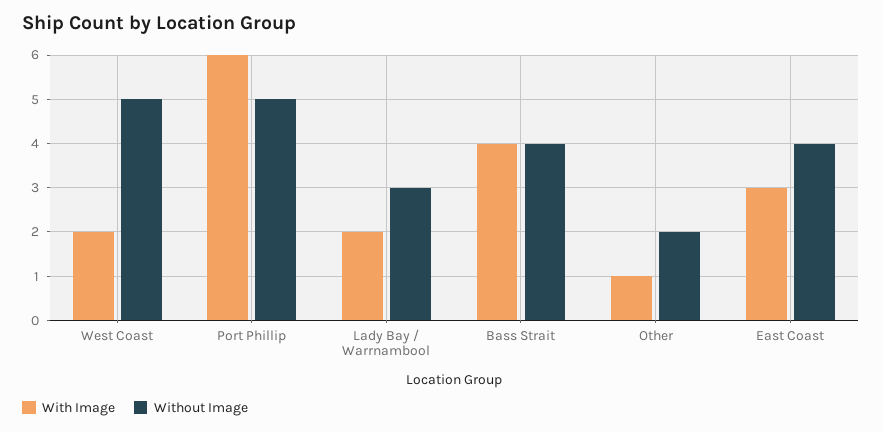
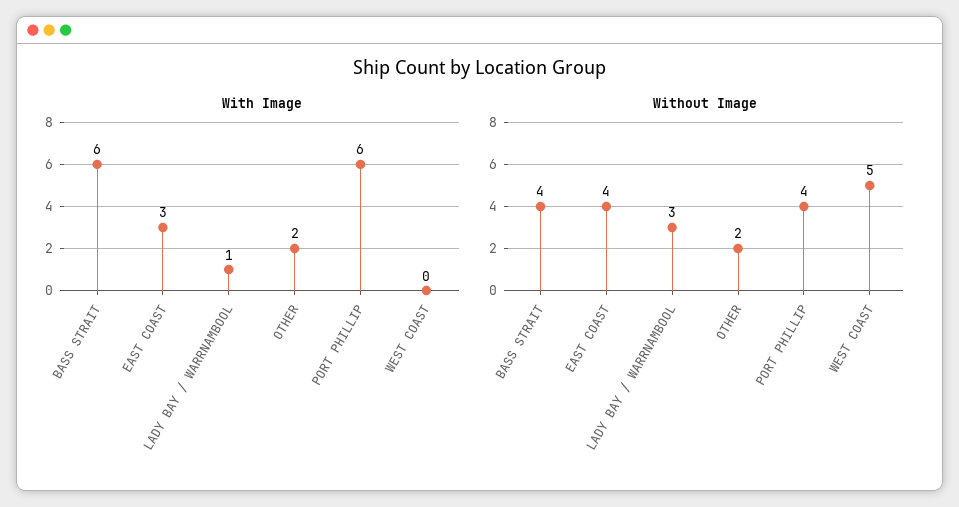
With Image, West Coast: 2 -> 0
Without Image, Port Phillip: 5 -> 4
With Image, Lady Bay / Warrnambool: 2 -> 1
With Image, Bass Strait: 4 -> 6
With Image, Other: 1 -> 2

